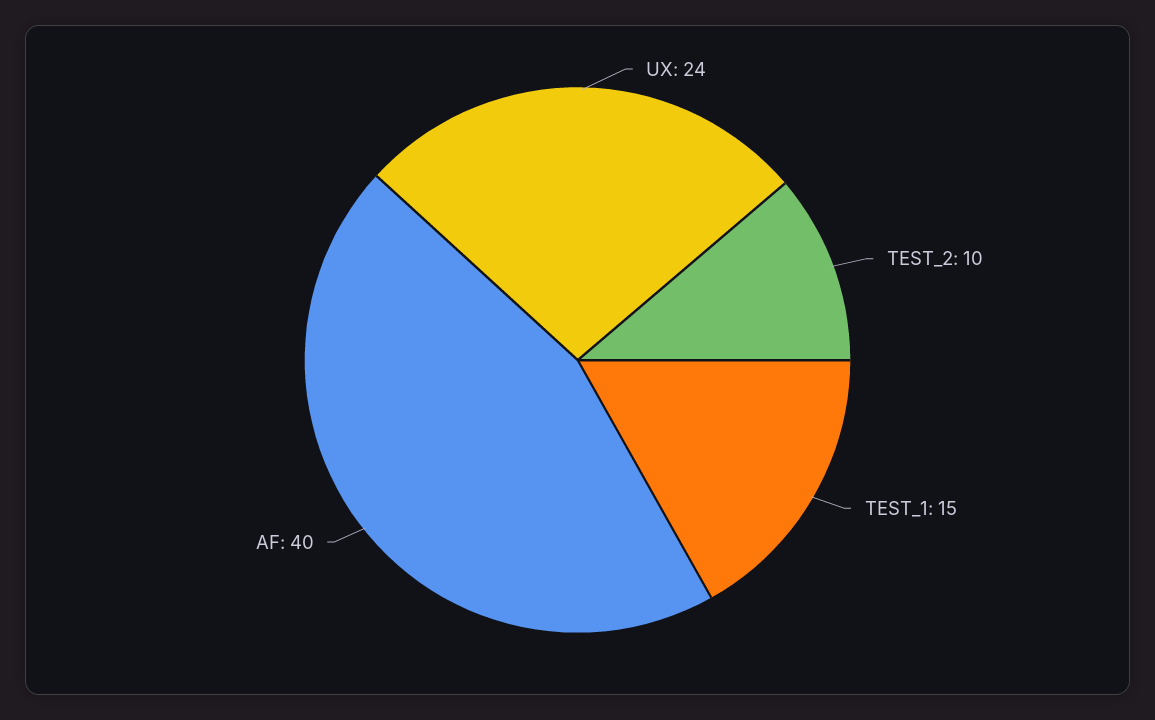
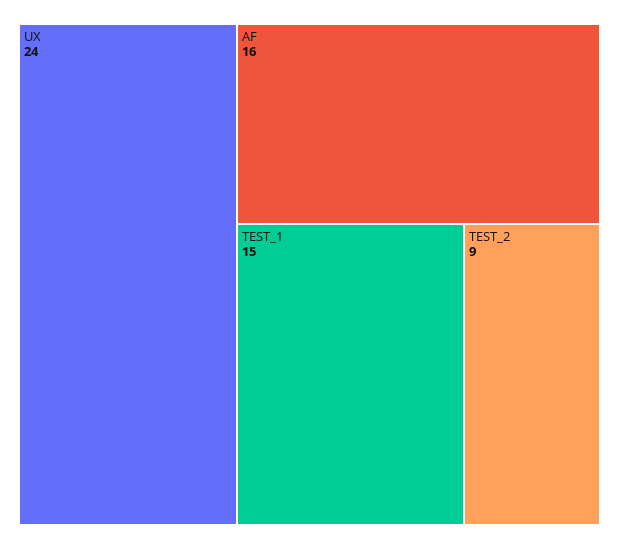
TEST_2: 10 -> 9
AF: 40 -> 16

